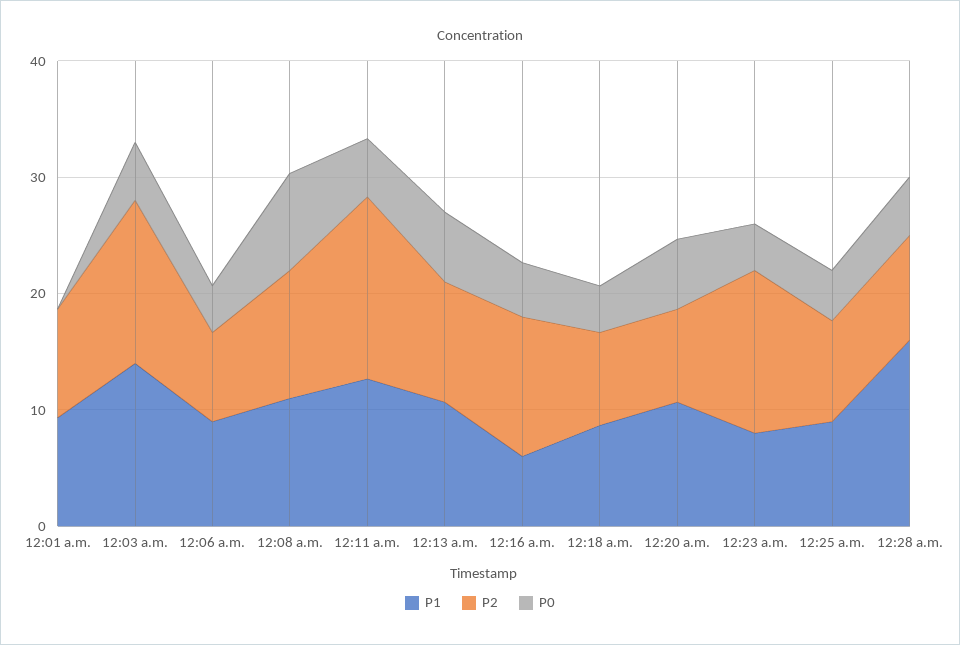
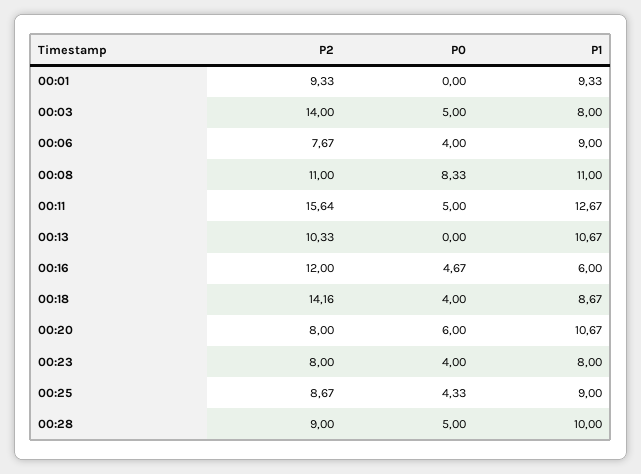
P1, 12:03 a.m.: 14 -> 8
P0, 12:13 a.m.: 6 -> 0
P2, 12:18 a.m.: 8 -> 14.16
P2, 12:23 a.m.: 14 -> 8
P1, 12:28 a.m.: 16 -> 10

